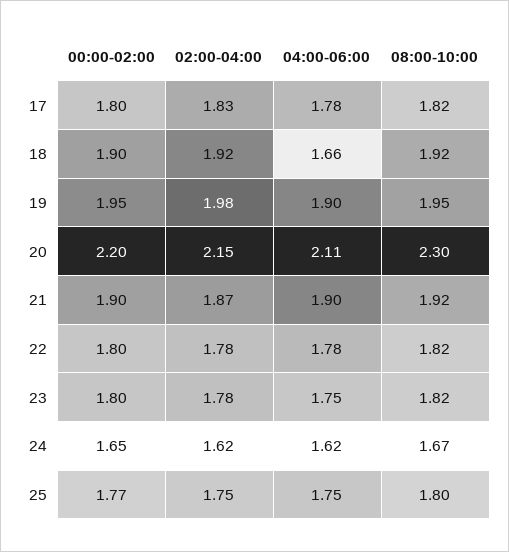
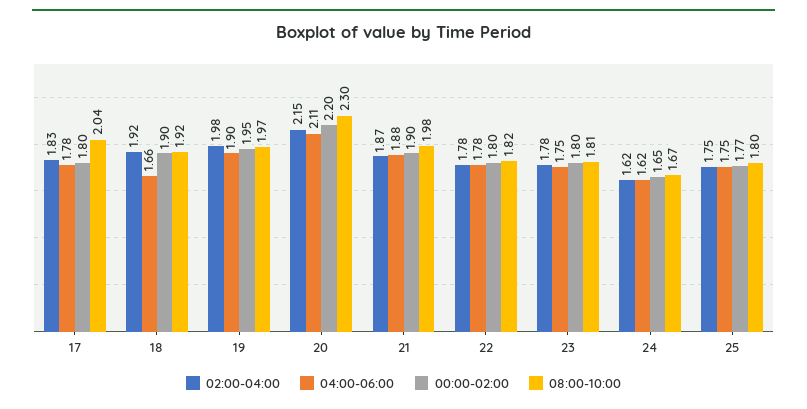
08:00-10:00, 17: 1.82 -> 2.04
08:00-10:00, 19: 1.95 -> 1.97
04:00-06:00, 21: 1.9 -> 1.88
08:00-10:00, 21: 1.92 -> 1.98
08:00-10:00, 23: 1.82 -> 1.81

